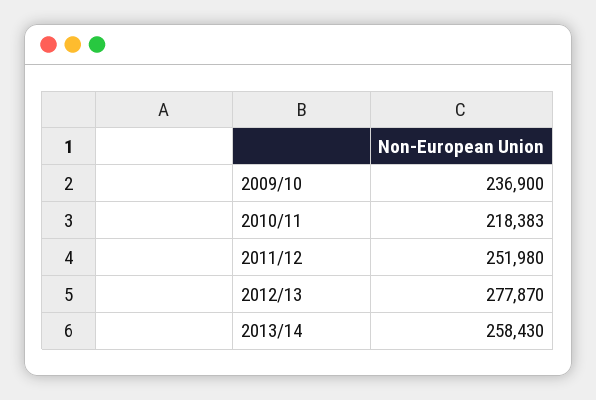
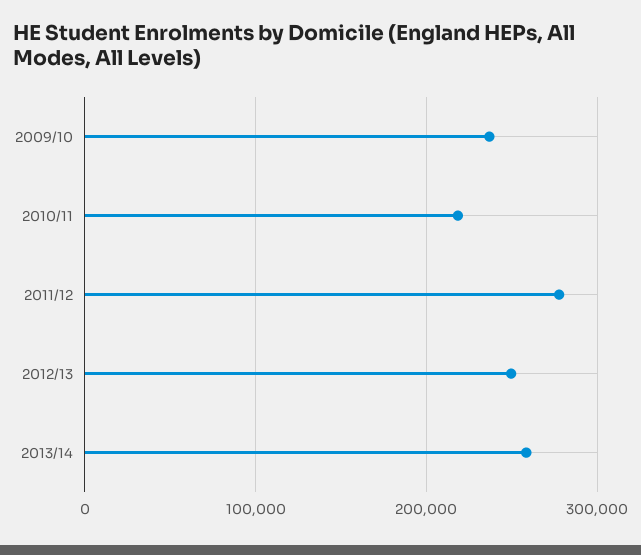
2011/12: 251980 -> 280000
2012/13: 277870 -> 250000

